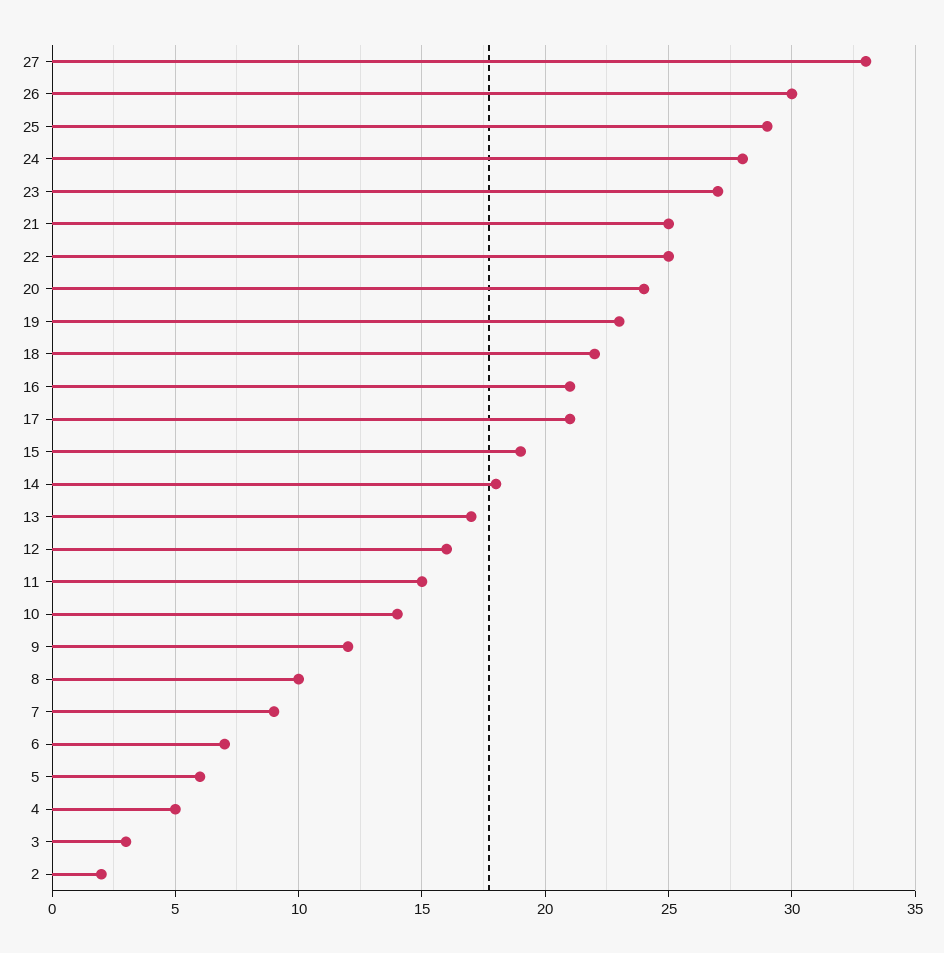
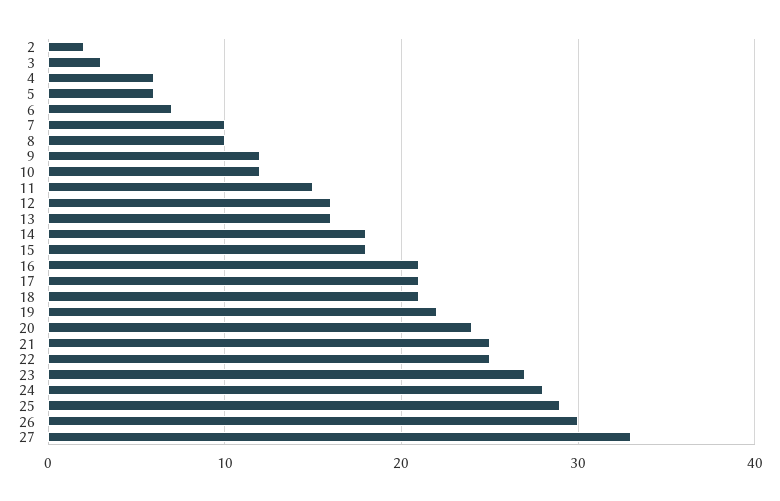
19: 23 -> 22
18: 22 -> 21
15: 19 -> 18
13: 17 -> 16
10: 14 -> 12
7: 9 -> 10
4: 5 -> 6

